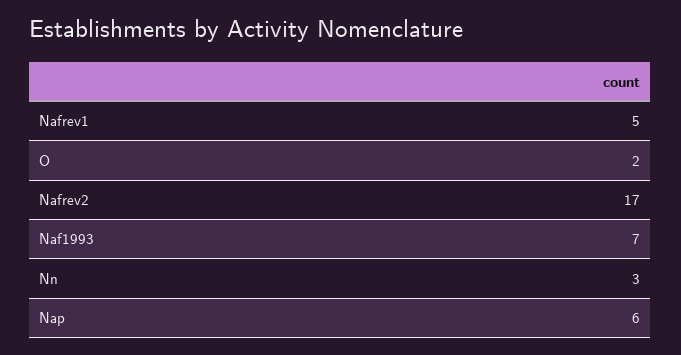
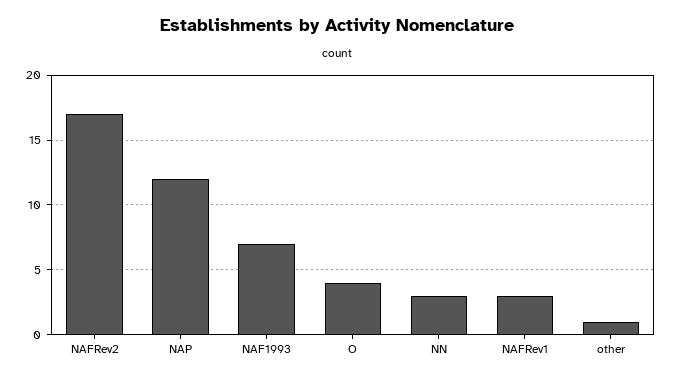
Nafrev1: 5 -> 3
O: 2 -> 4
Nap: 6 -> 12
other: none -> 1

